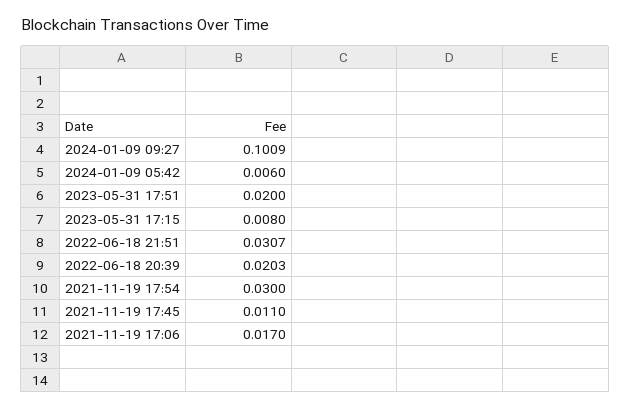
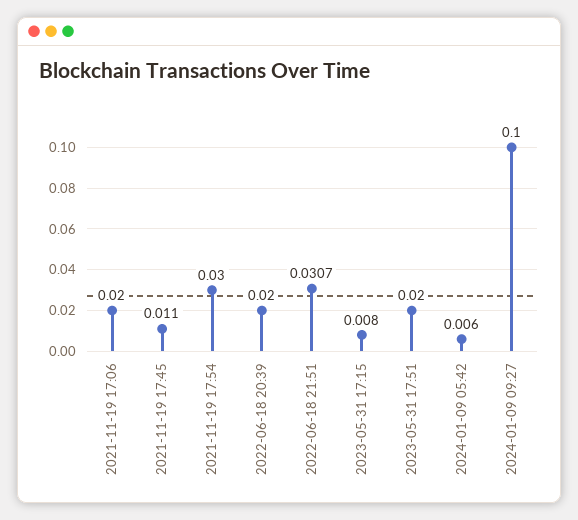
2024-01-09 09:27: 0.1009 -> 0.1
2022-06-18 20:39: 0.0203 -> 0.02
2021-11-19 17:06: 0.017 -> 0.02

